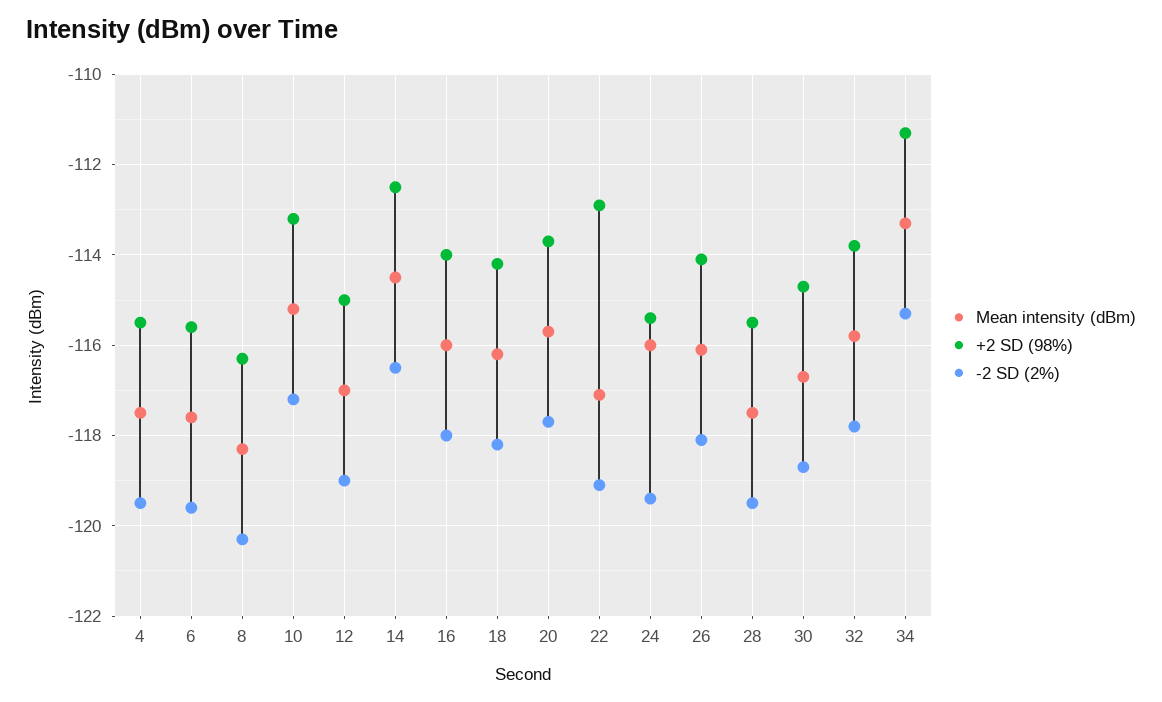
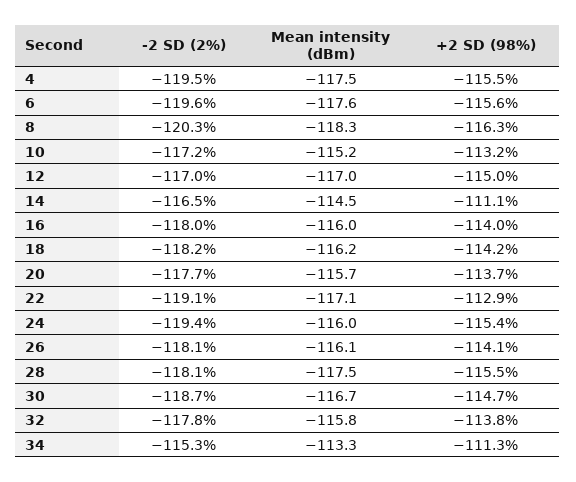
-2 SD (2%), 12: -119 -> -117
+2 SD (98%), 14: -112.5 -> -111.1
-2 SD (2%), 28: -119.5 -> -118.1

